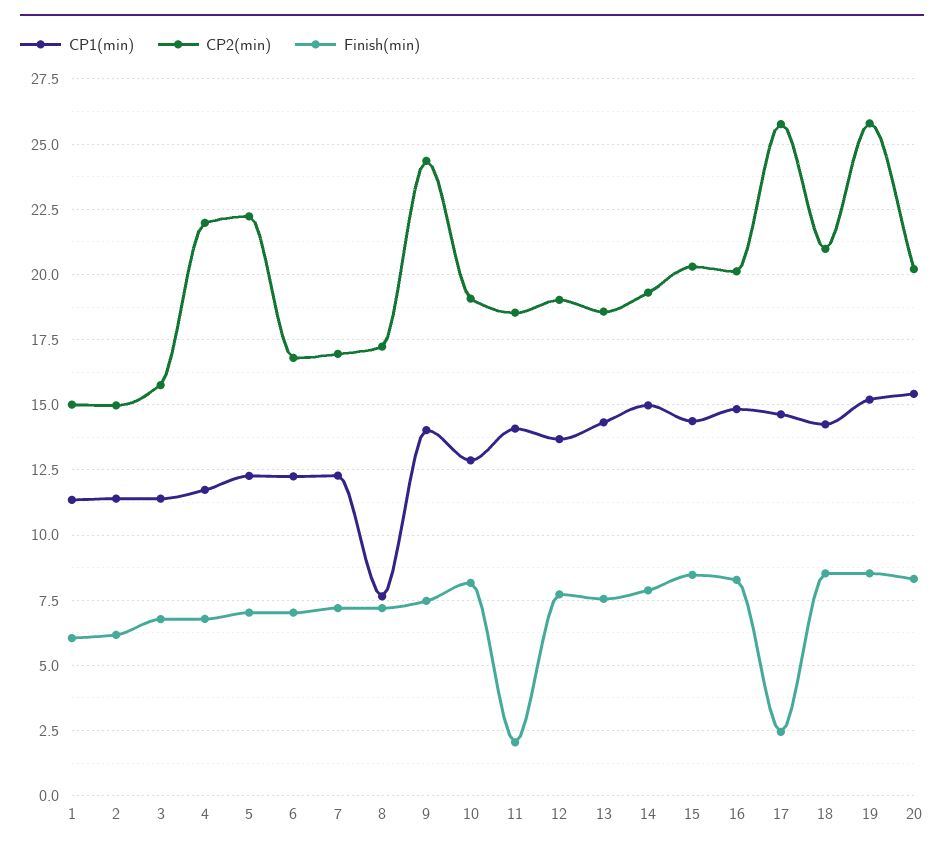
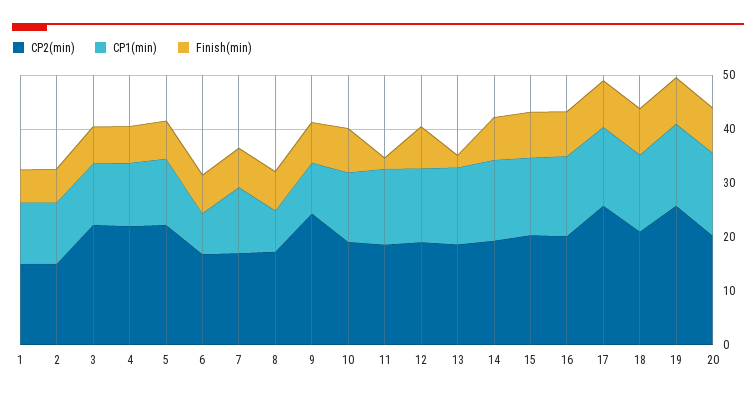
CP2(min), 3: 15.75 -> 22
CP1(min), 6: 12.25 -> 8
CP1(min), 9: 14 -> 10
Finish(min), 13: 7.5 -> 2
Finish(min), 17: 2.5 -> 8

